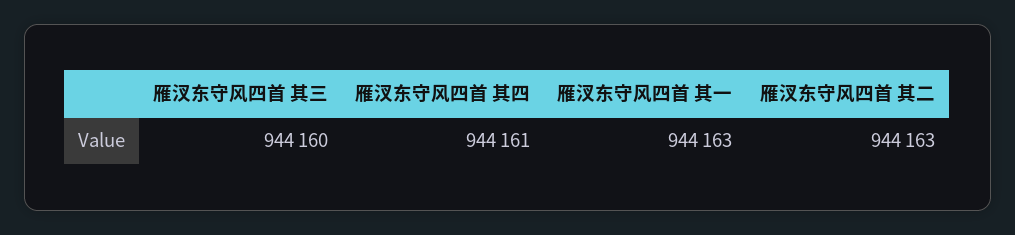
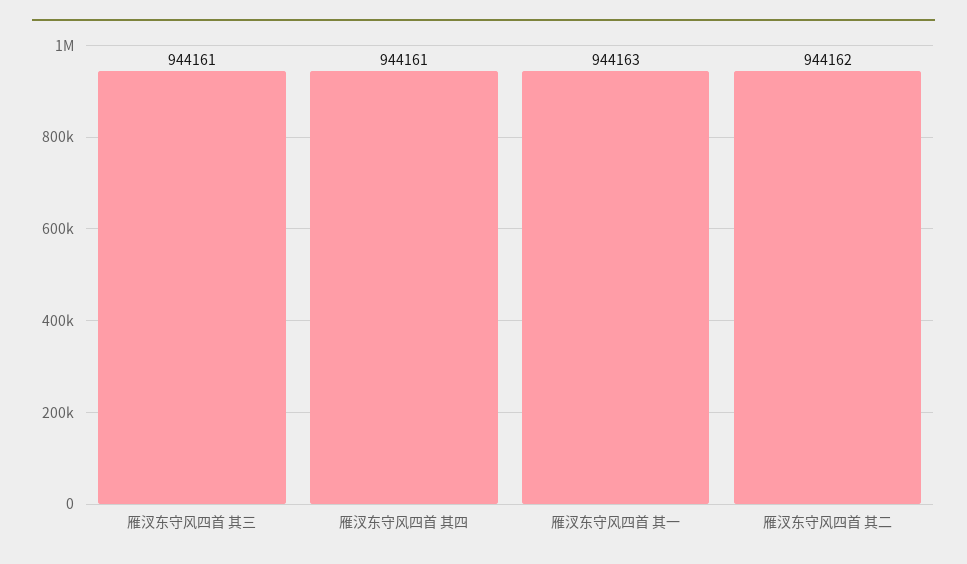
雁汊东守风四首 其三: 944160 -> 944161
雁汊东守风四首 其二: 944163 -> 944162

